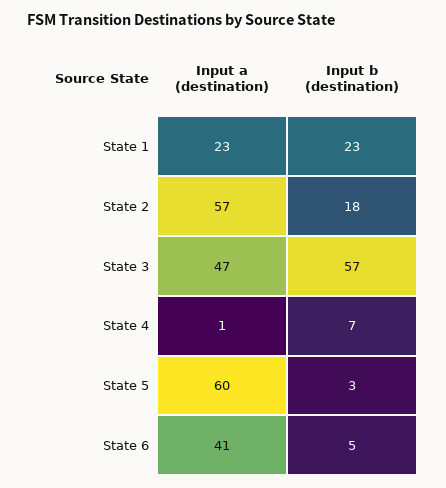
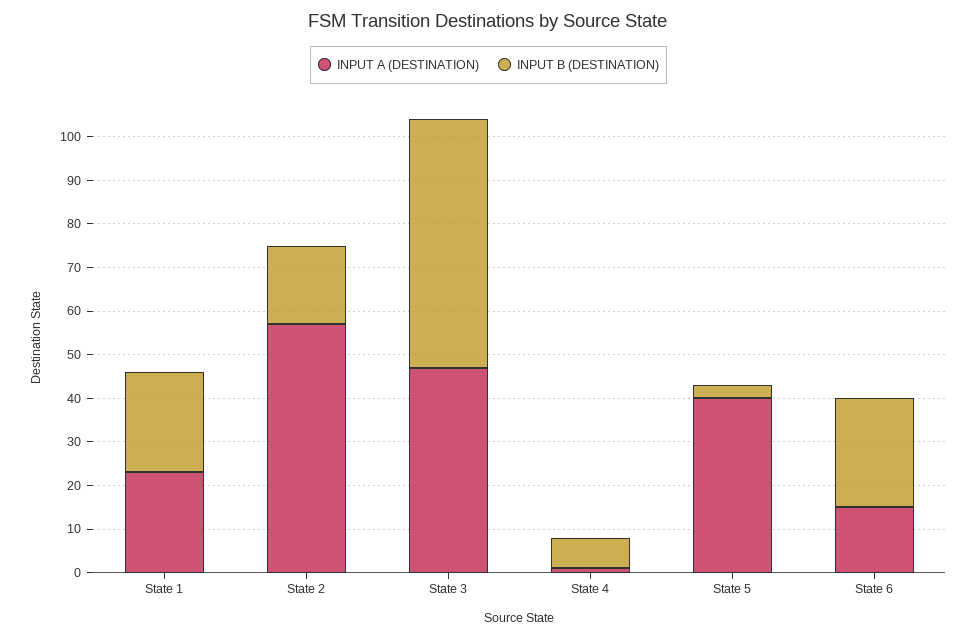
Input a (destination), State 5: 60 -> 40
Input a (destination), State 6: 41 -> 15
Input b (destination), State 6: 5 -> 25

